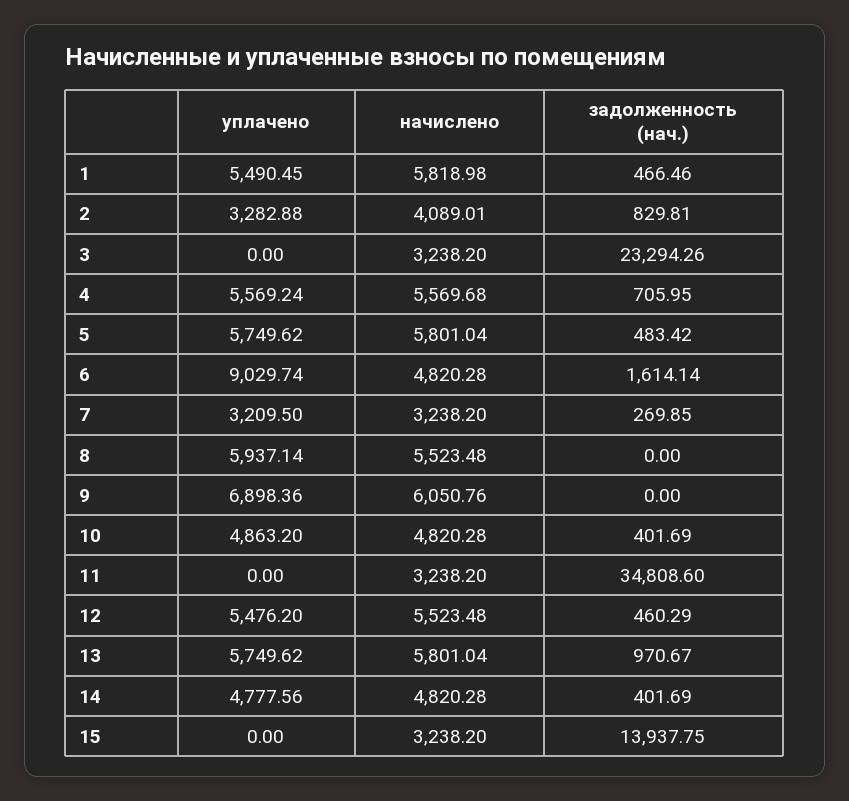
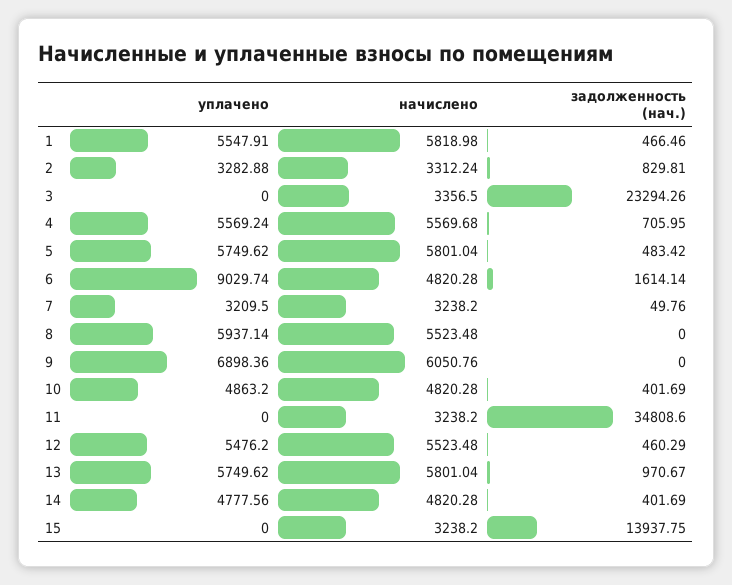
уплачено, 1: 5490.45 -> 5547.91
начислено, 2: 4089.01 -> 3312.24
начислено, 3: 3238.2 -> 3356.5
задолженность (нач.), 7: 269.85 -> 49.76

